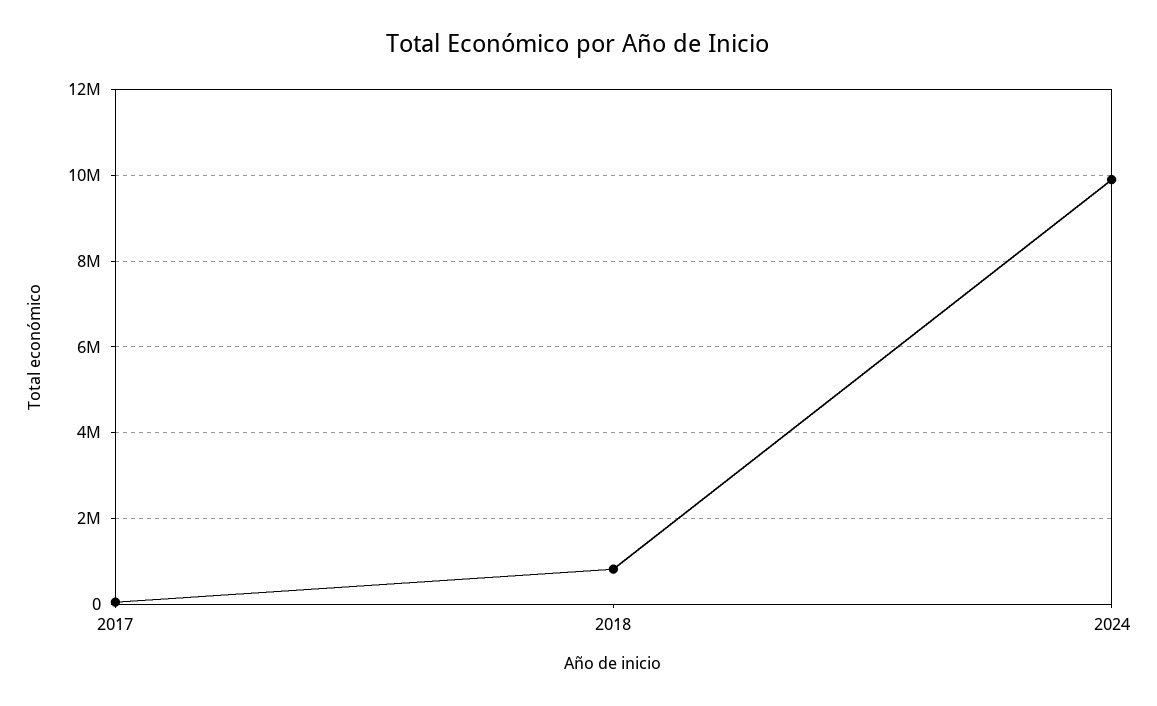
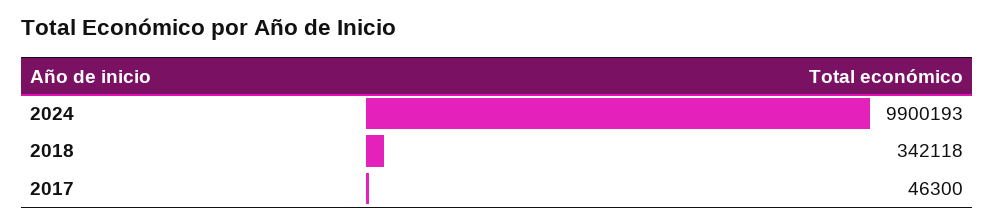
2018: 800000 -> 342118

